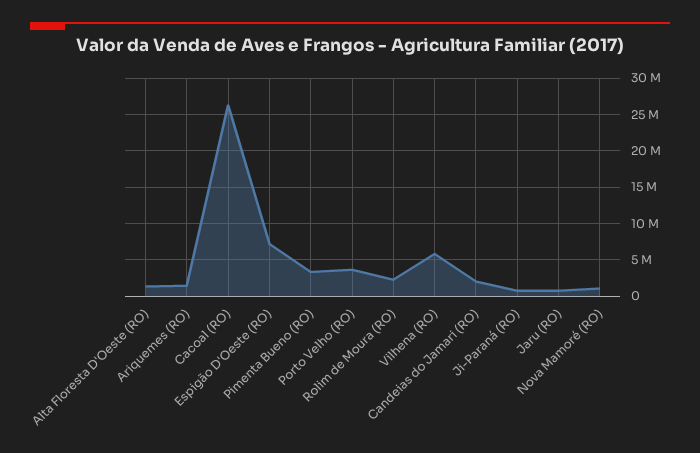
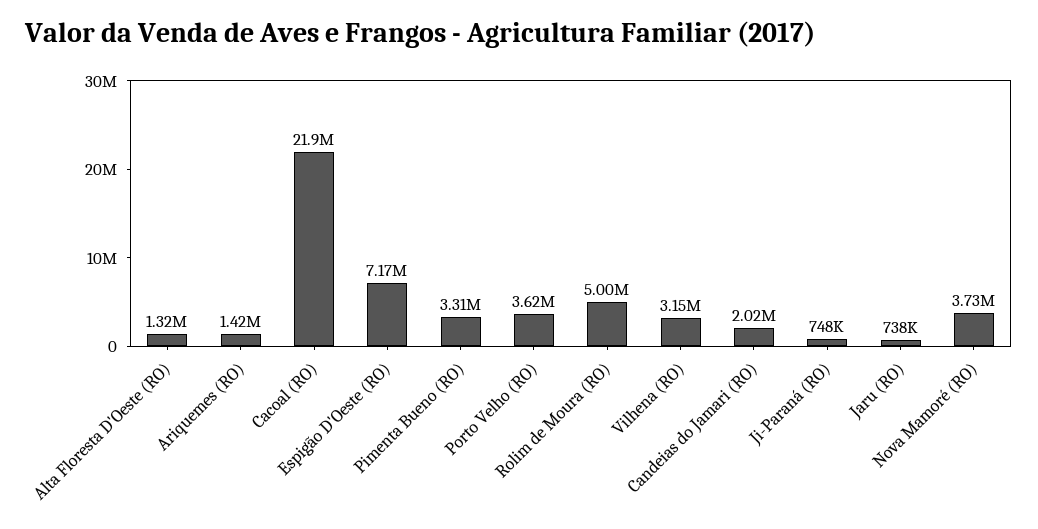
Cacoal (RO): 26000000 -> 21900000
Rolim de Moura (RO): 2000000 -> 5000000
Vilhena (RO): 6000000 -> 3150000
Nova Mamoré (RO): 1000000 -> 3730000

